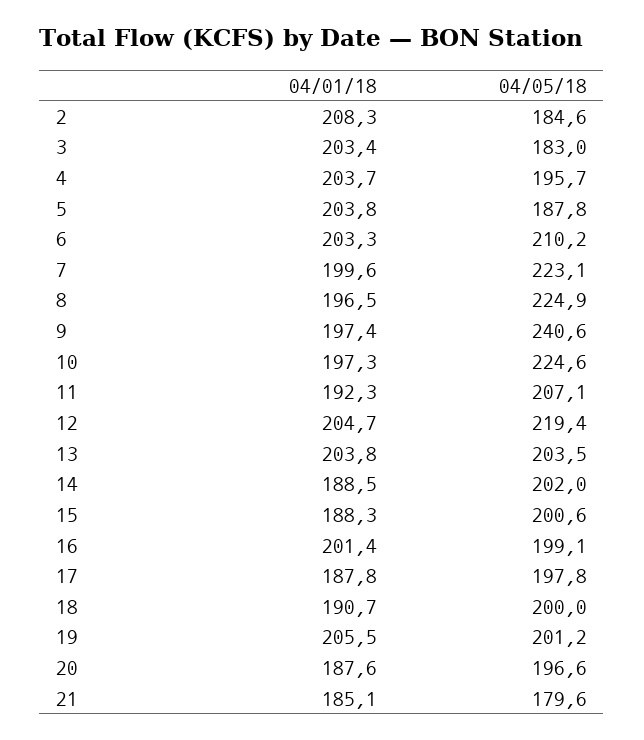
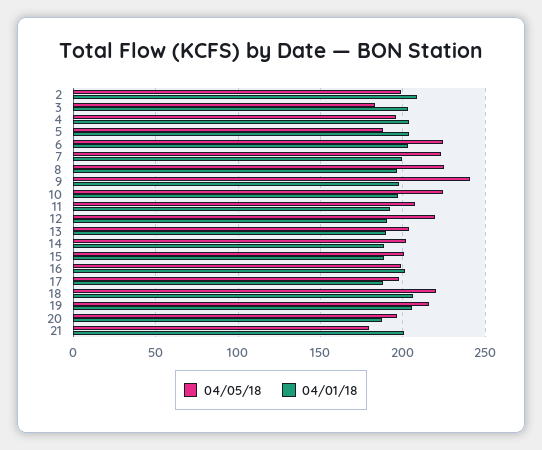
04/05/18, 2: 184.6 -> 200
04/05/18, 6: 210.2 -> 225
04/01/18, 12: 204.7 -> 190
04/01/18, 13: 203.8 -> 190
04/01/18, 18: 190.7 -> 205
04/05/18, 18: 200 -> 220
04/05/18, 19: 201.2 -> 215
04/01/18, 21: 185.1 -> 200

